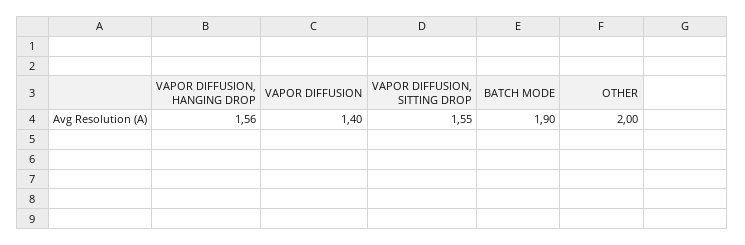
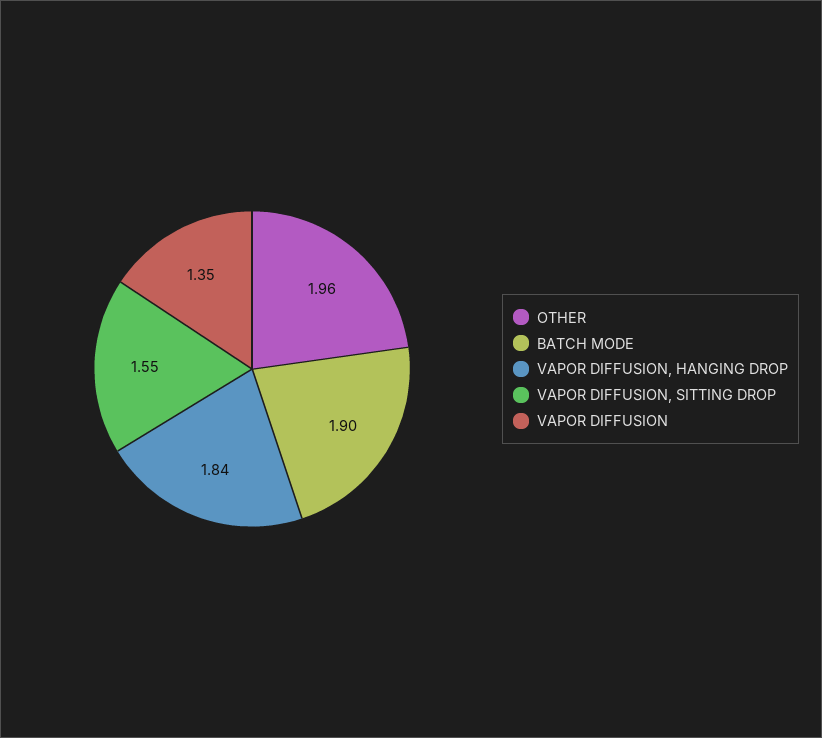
VAPOR DIFFUSION, HANGING DROP: 1.56 -> 1.84
VAPOR DIFFUSION: 1.4 -> 1.35
OTHER: 2 -> 1.96

